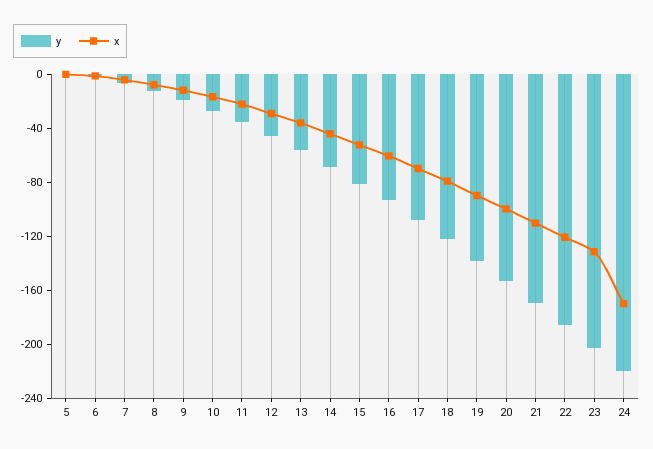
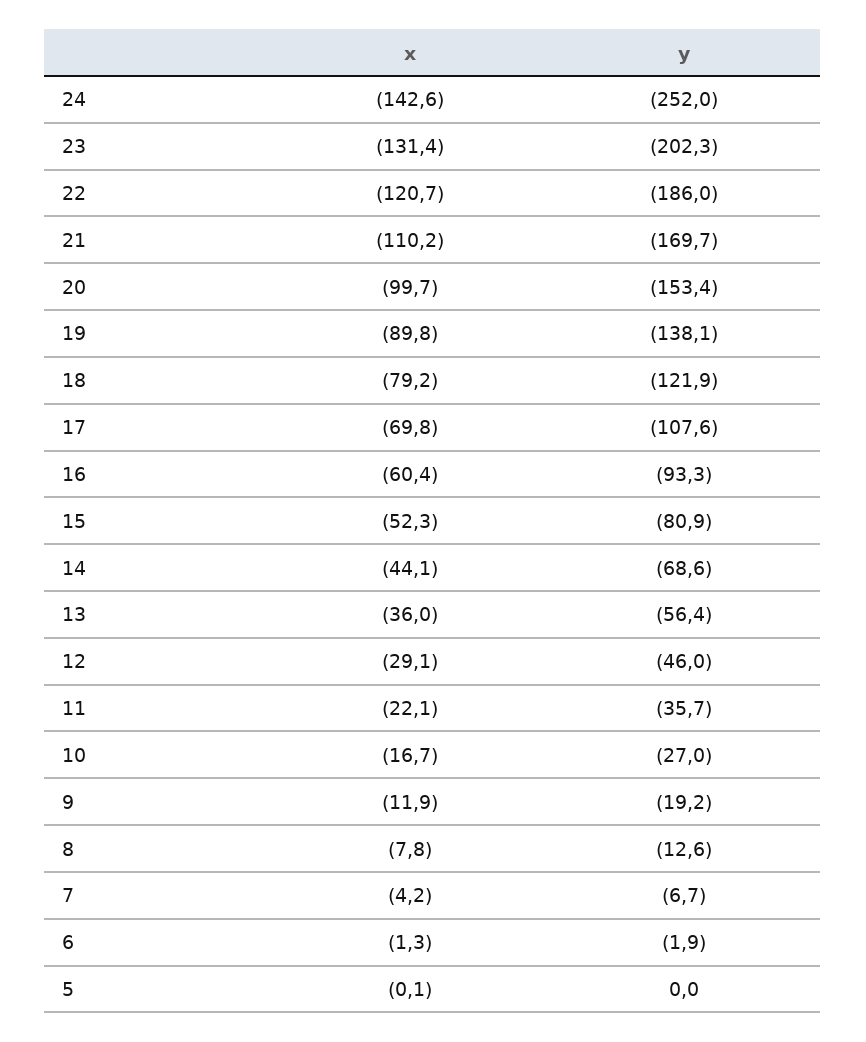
y, 24: -220 -> -252
x, 24: -170 -> -142.6

